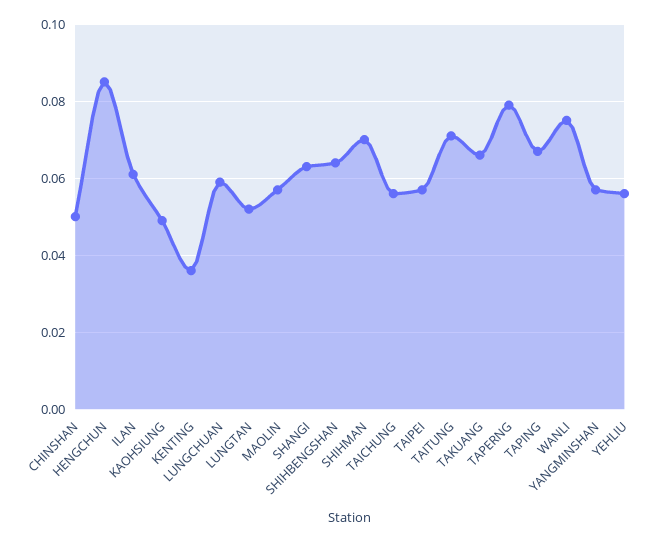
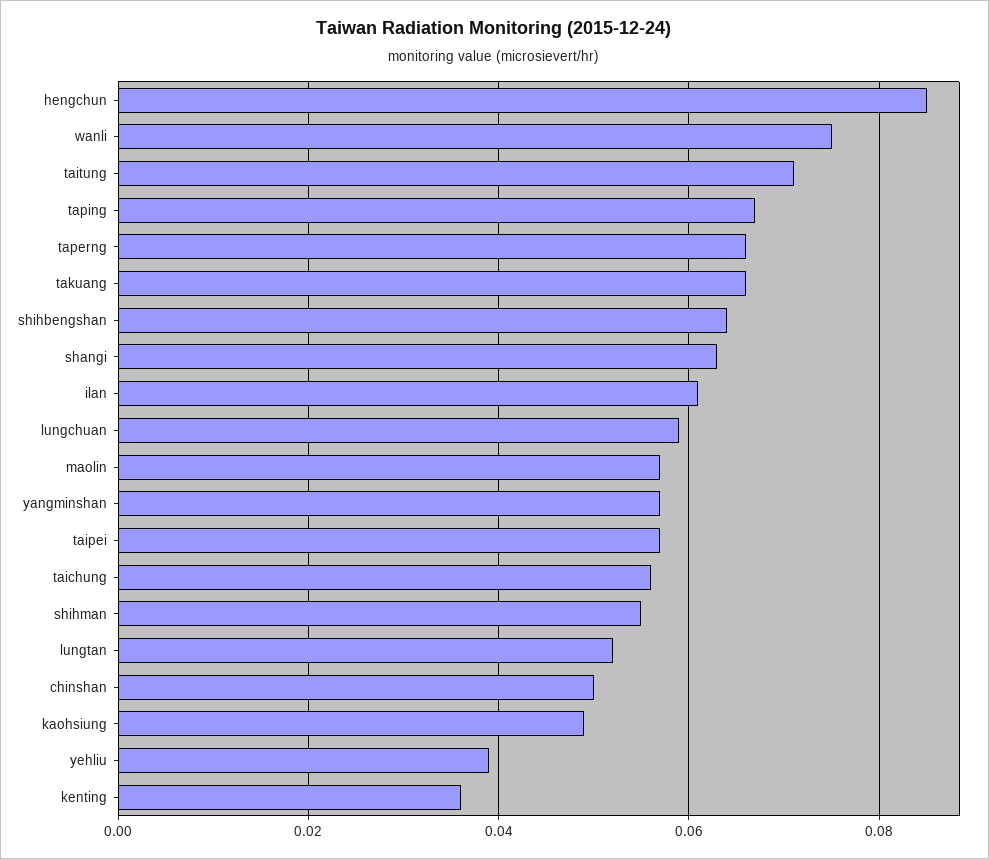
SHIHMAN: 0.07 -> 0.055
TAPERNG: 0.08 -> 0.065
YEHLIU: 0.055 -> 0.04

